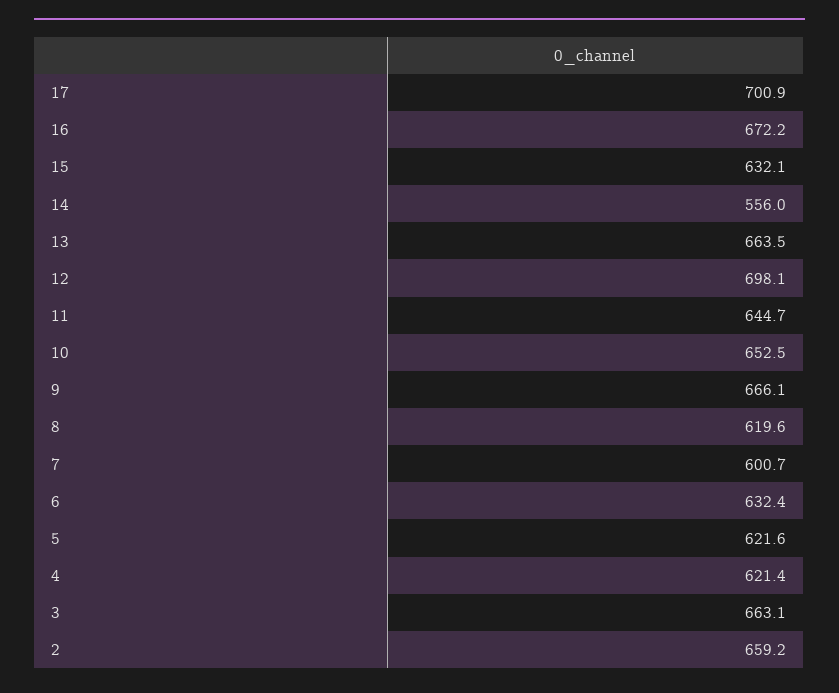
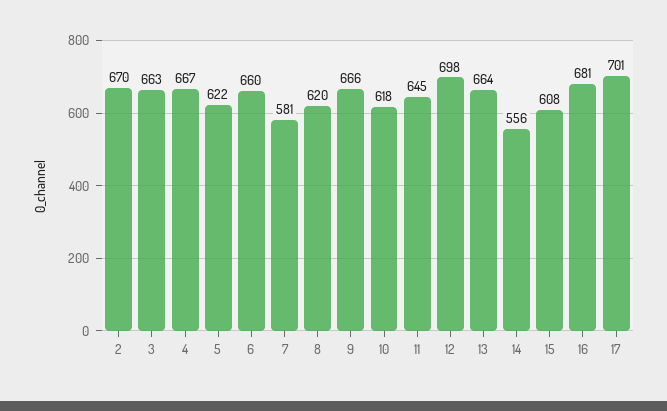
16: 672.2 -> 681
15: 632.1 -> 608
10: 652.5 -> 618
7: 600.7 -> 581
6: 632.4 -> 660
4: 621.4 -> 667
2: 659.2 -> 670

